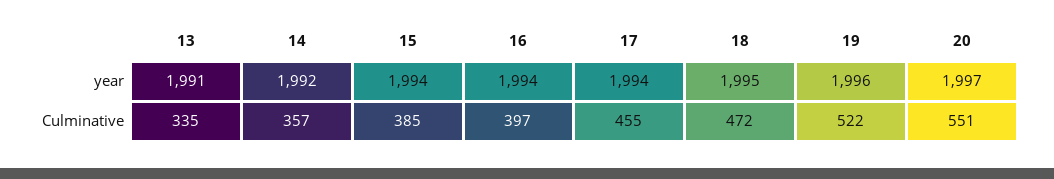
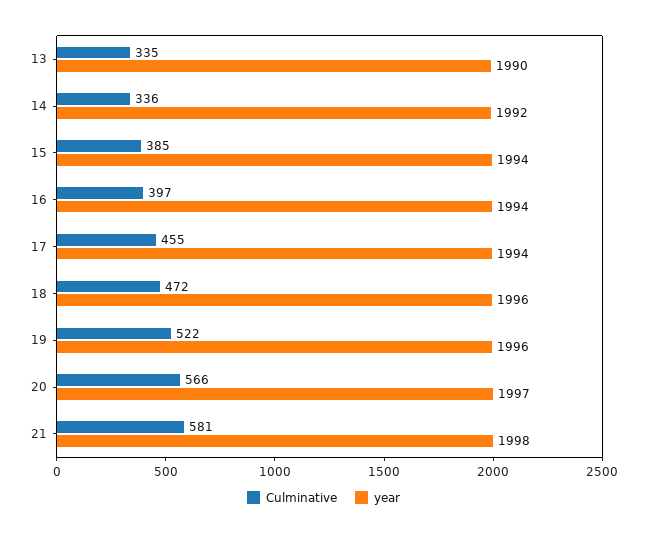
year, 13: 1991 -> 1990
year, 18: 1995 -> 1996
Culminative, 14: 357 -> 336
Culminative, 20: 551 -> 566
Culminative, 21: none -> 581
year, 21: none -> 1998

